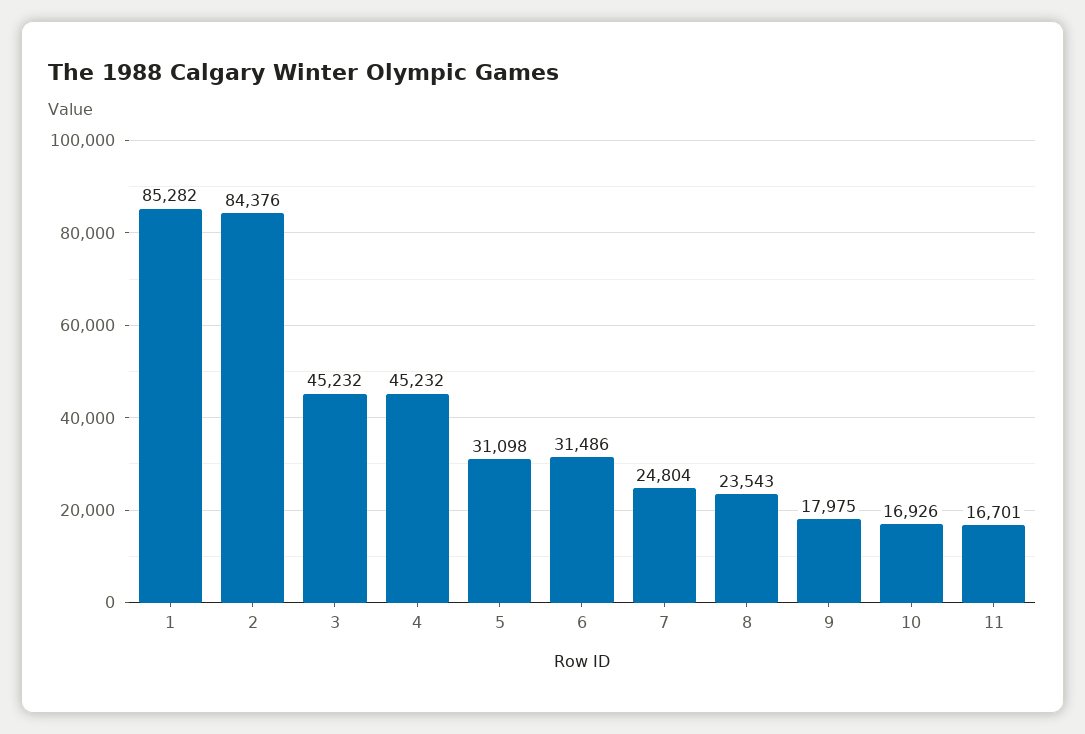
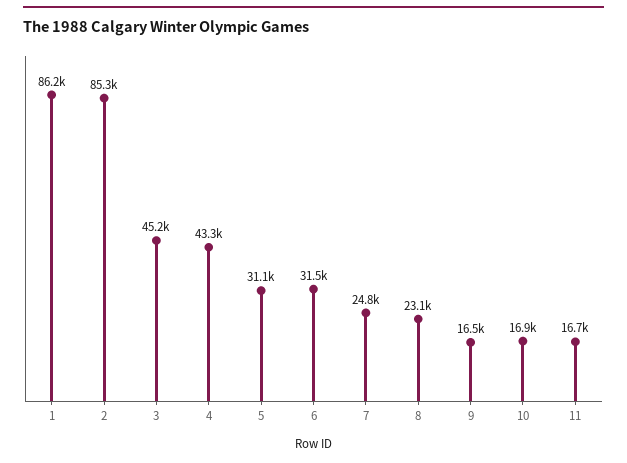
1: 85282 -> 86200
2: 84376 -> 85300
4: 45232 -> 43300
8: 23543 -> 23100
9: 17975 -> 16500

